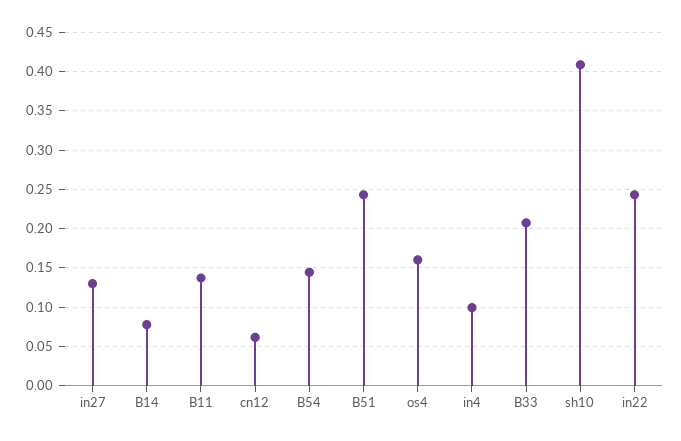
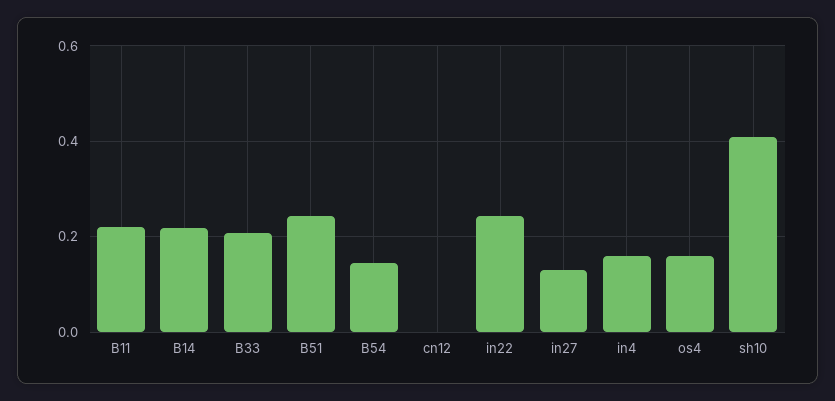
B14: 0.08 -> 0.22
B11: 0.14 -> 0.22
cn12: 0.06 -> 0
in4: 0.1 -> 0.16

